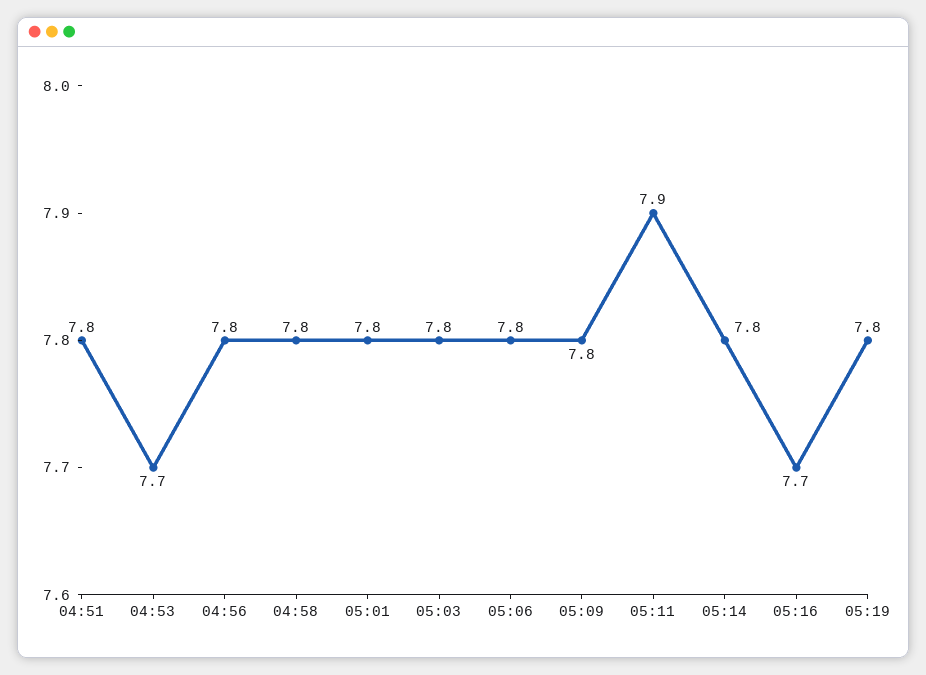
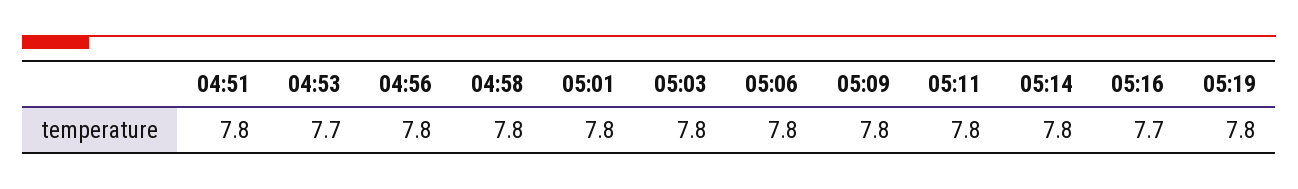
05:11: 7.9 -> 7.8

